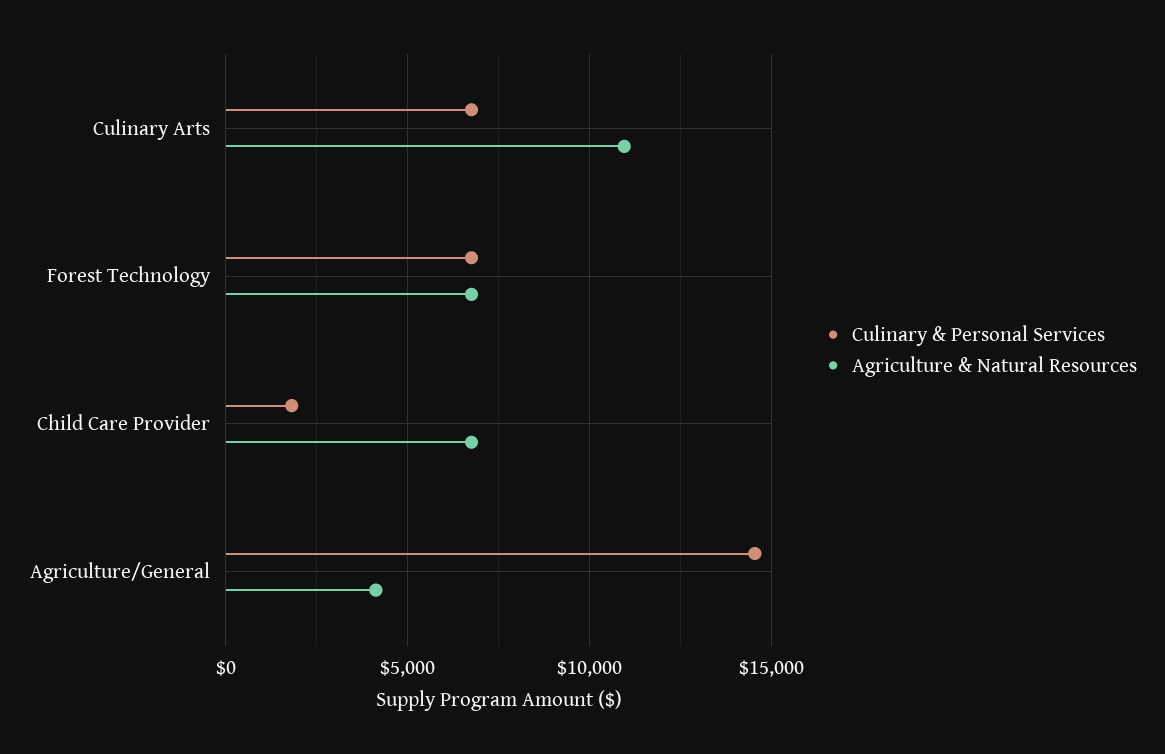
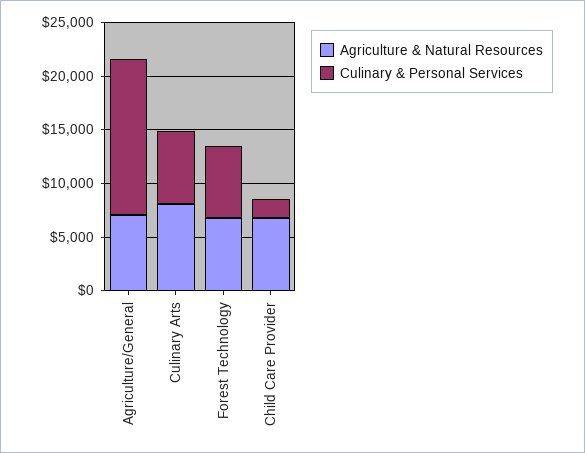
Agriculture & Natural Resources, Culinary Arts: 11000 -> 8000
Agriculture & Natural Resources, Agriculture/General: 4000 -> 7000

